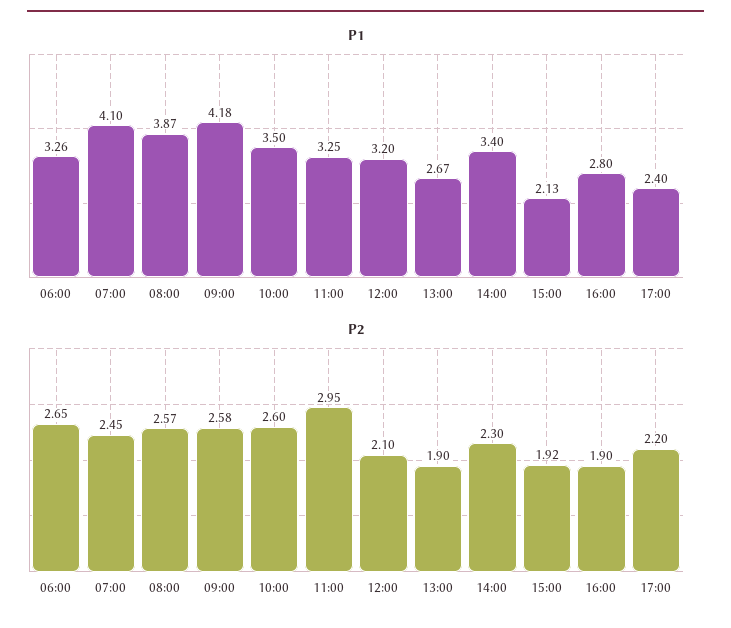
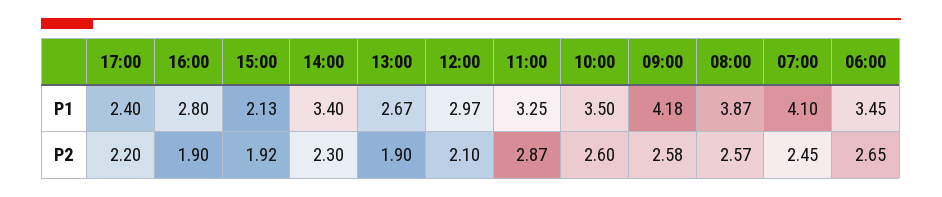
P1, 06:00: 3.26 -> 3.45
P1, 12:00: 3.2 -> 2.97
P2, 11:00: 2.95 -> 2.87

